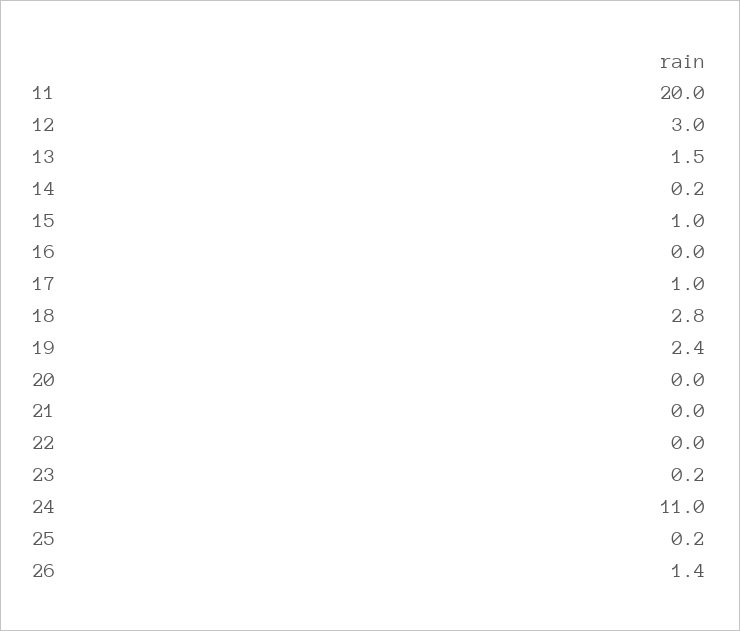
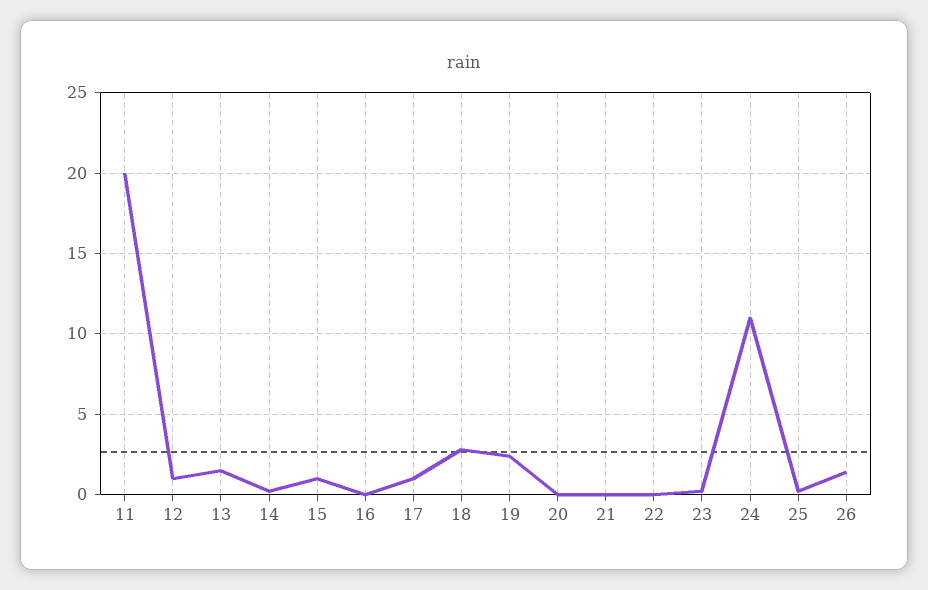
12: 3 -> 1

